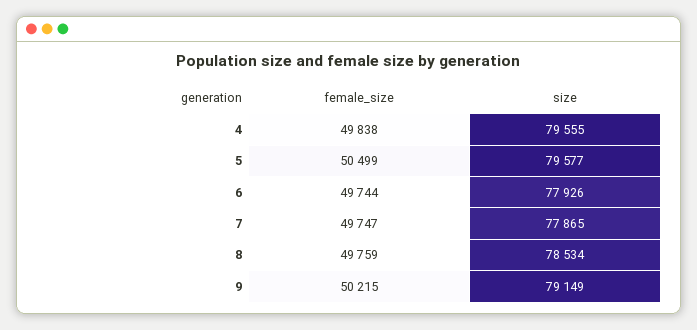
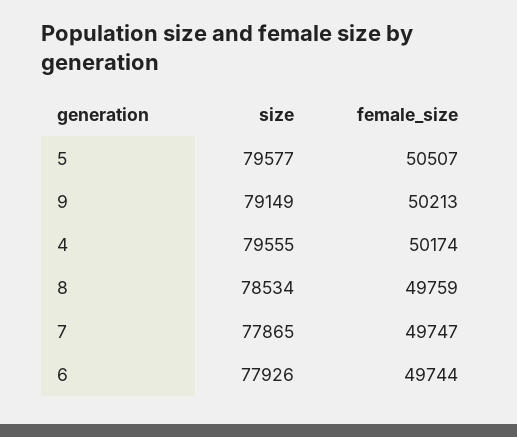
female_size, 4: 49838 -> 50174
female_size, 5: 50499 -> 50507
female_size, 9: 50215 -> 50213

